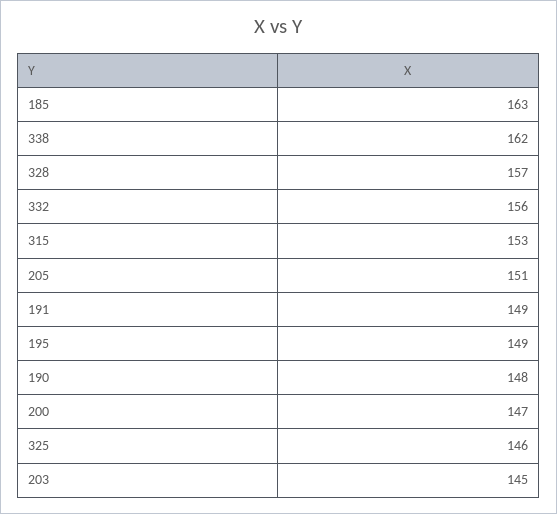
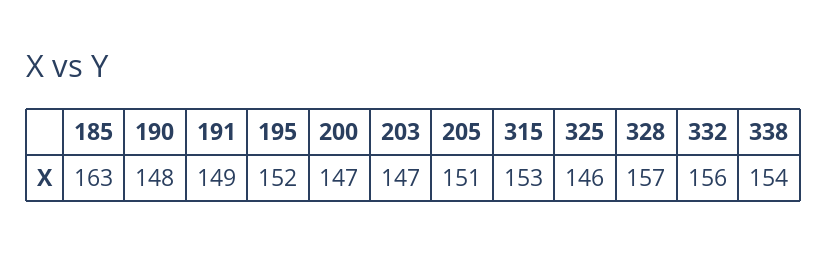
338: 162 -> 154
195: 149 -> 152
203: 145 -> 147

